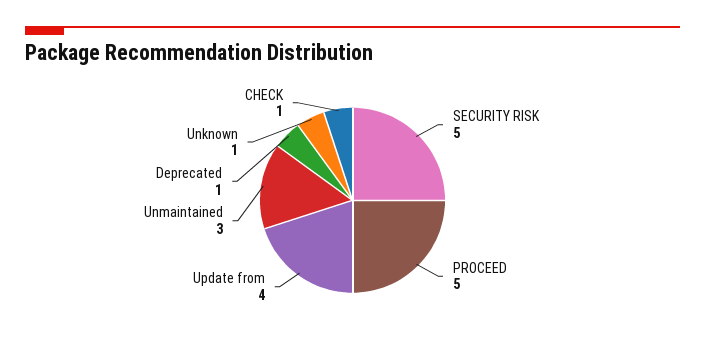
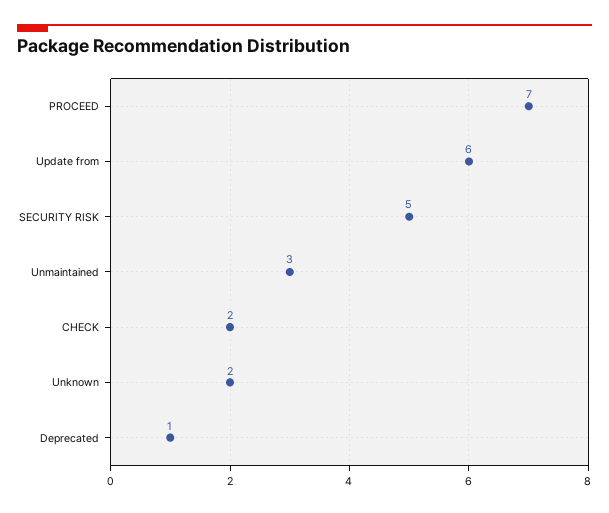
PROCEED: 5 -> 7
Update from: 4 -> 6
Unknown: 1 -> 2
CHECK: 1 -> 2

